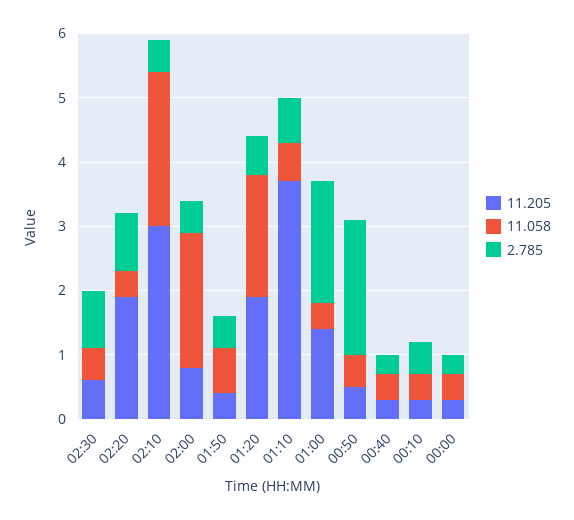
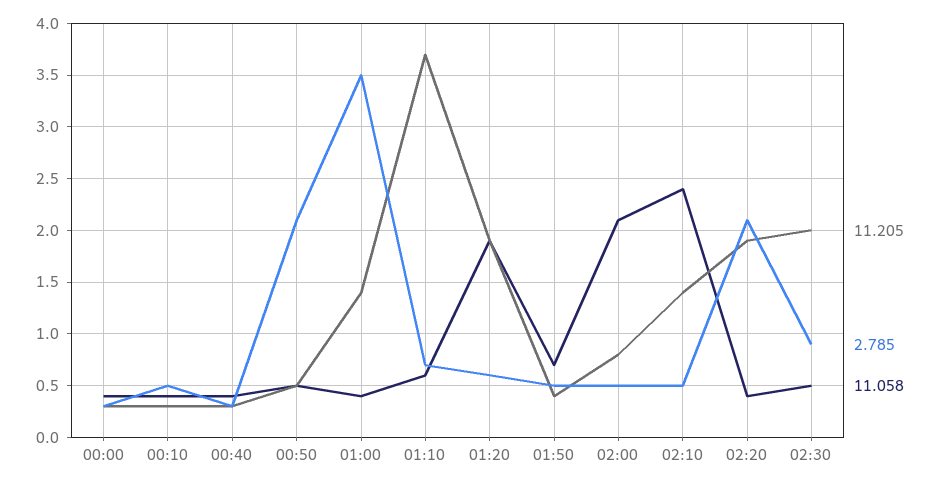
11.205, 02:30: 0.5 -> 2
2.785, 02:20: 1 -> 2.1
11.205, 02:10: 3 -> 1.4
2.785, 01:00: 2 -> 3.5

